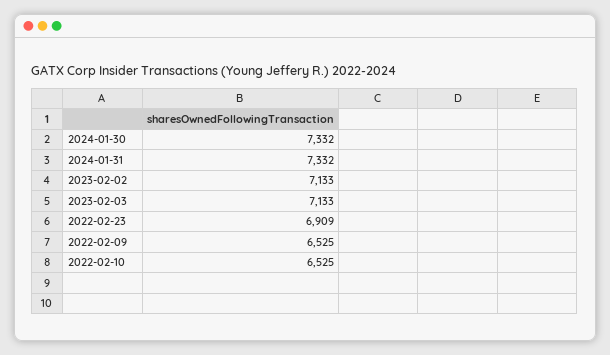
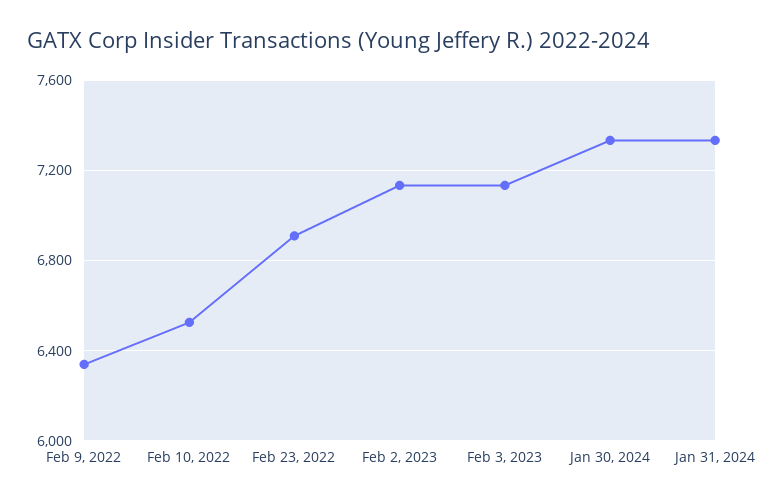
2022-02-09: 6525 -> 6350

